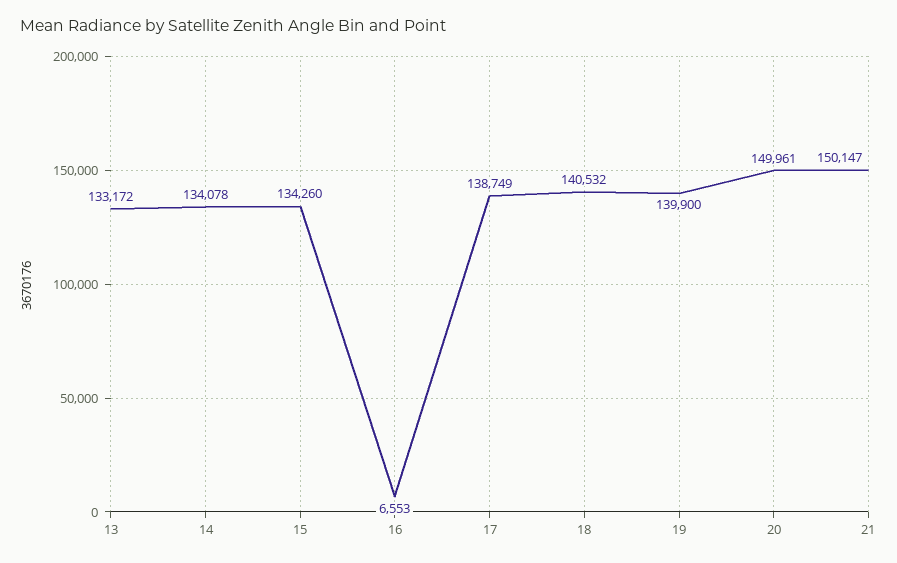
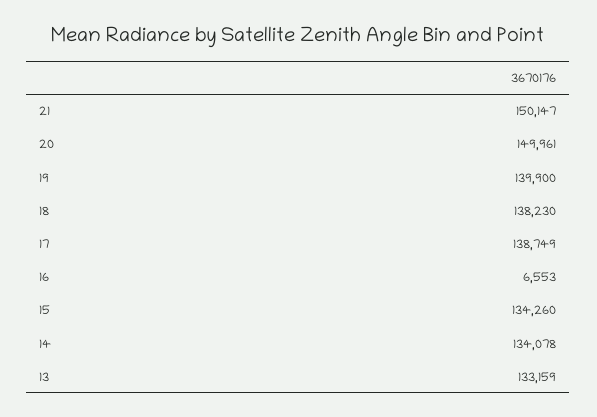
13: 133172 -> 133159
18: 140532 -> 138230

